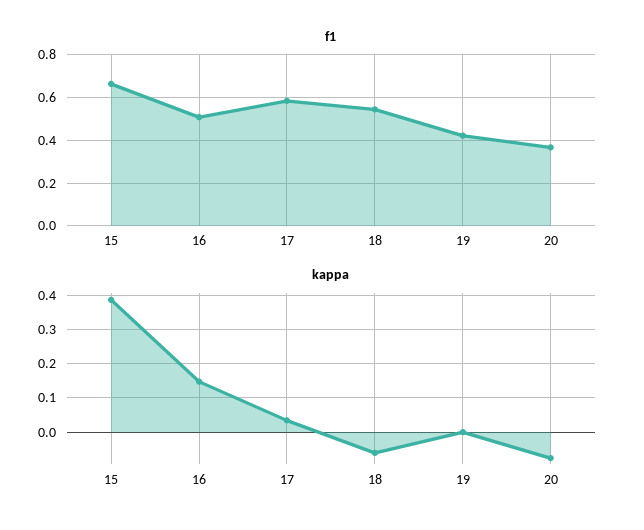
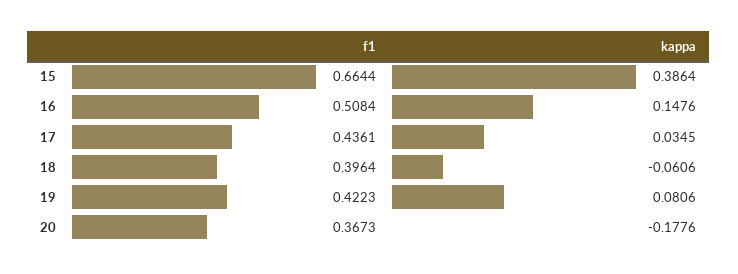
f1, 17: 0.6 -> 0.4361
f1, 18: 0.55 -> 0.3964
kappa, 19: 0 -> 0.0806
kappa, 20: -0.08 -> -0.1776

